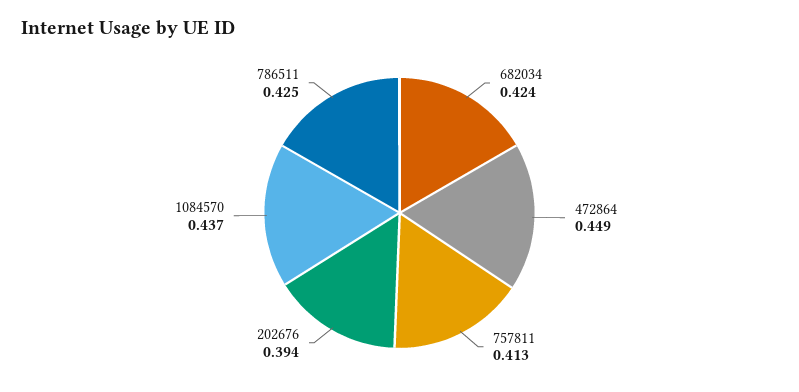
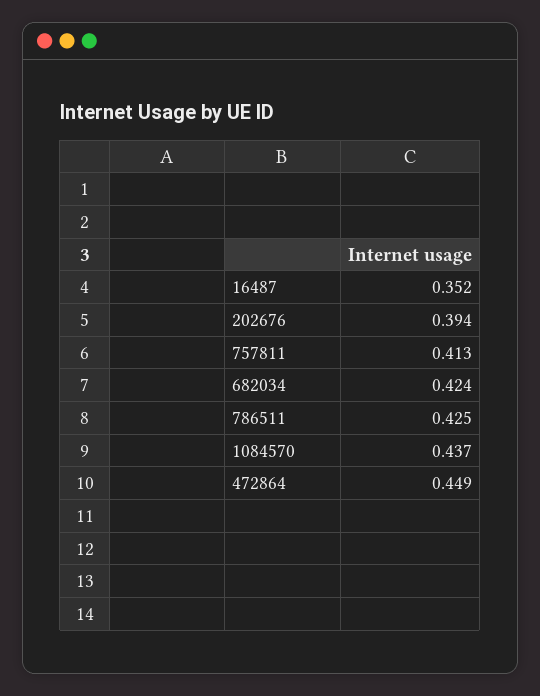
16487: none -> 0.352

